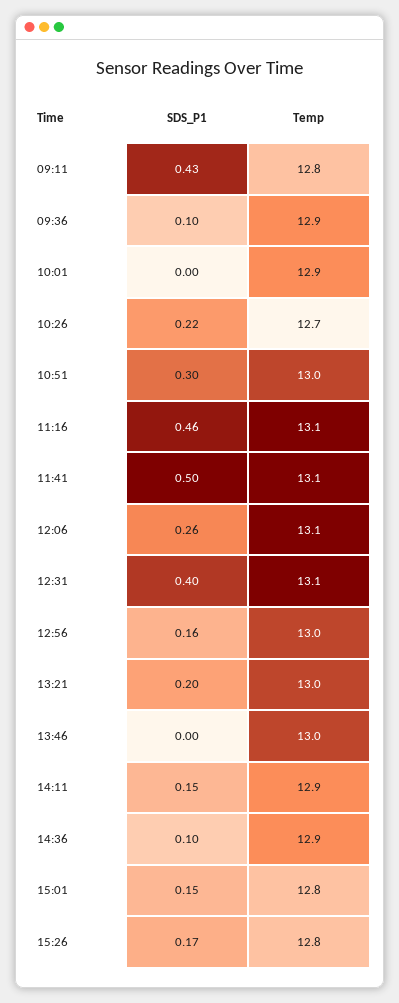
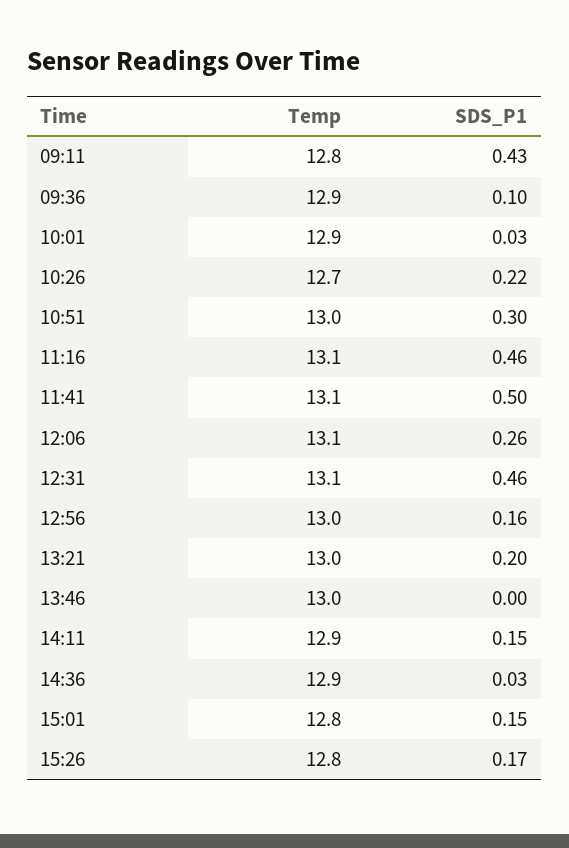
SDS_P1, 10:01: 0 -> 0.03
SDS_P1, 12:31: 0.4 -> 0.46
SDS_P1, 14:36: 0.1 -> 0.03

